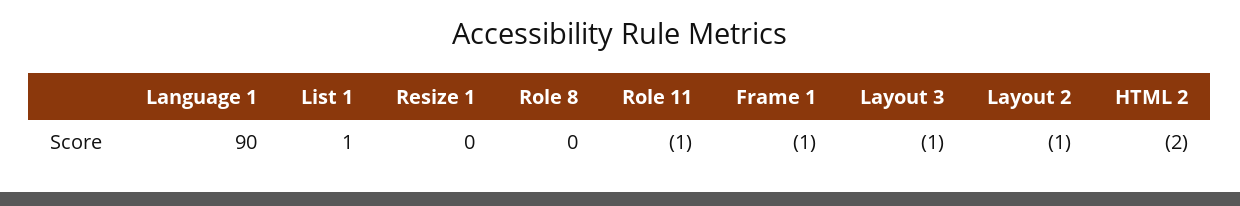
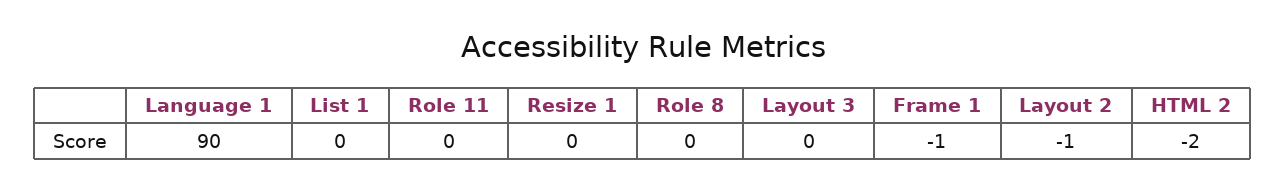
List 1: 1 -> 0
Role 11: -1 -> 0
Layout 3: -1 -> 0

